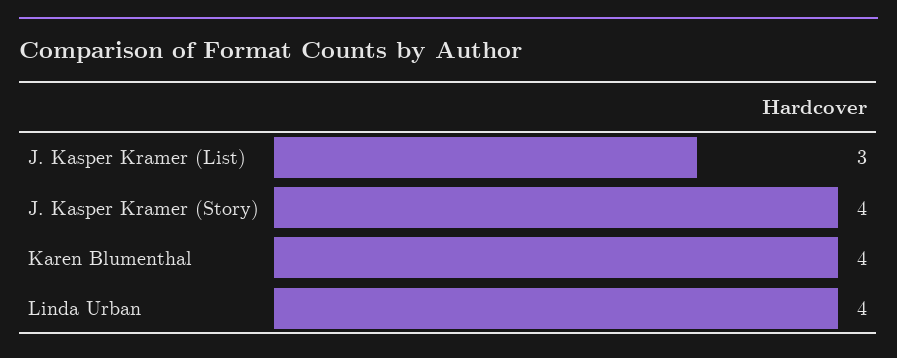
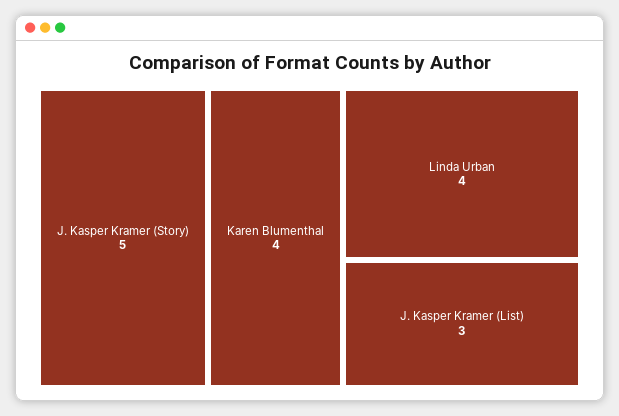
J. Kasper Kramer (Story): 4 -> 5

